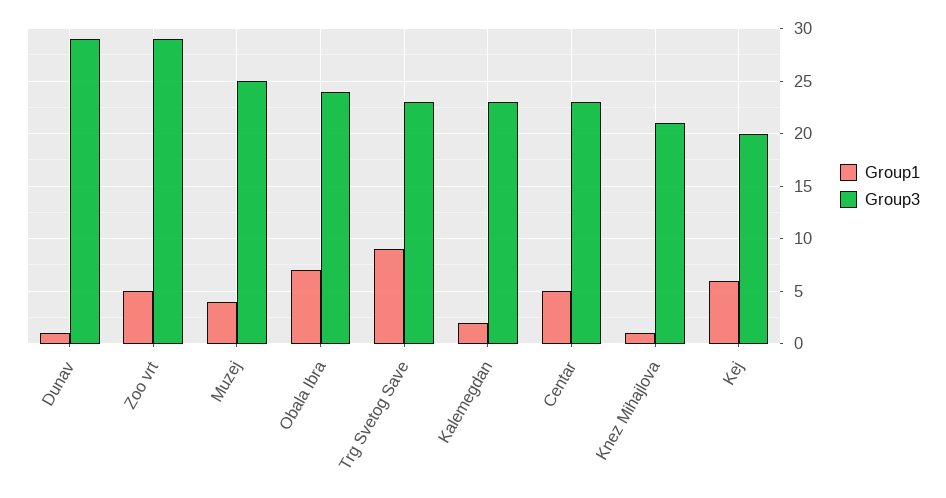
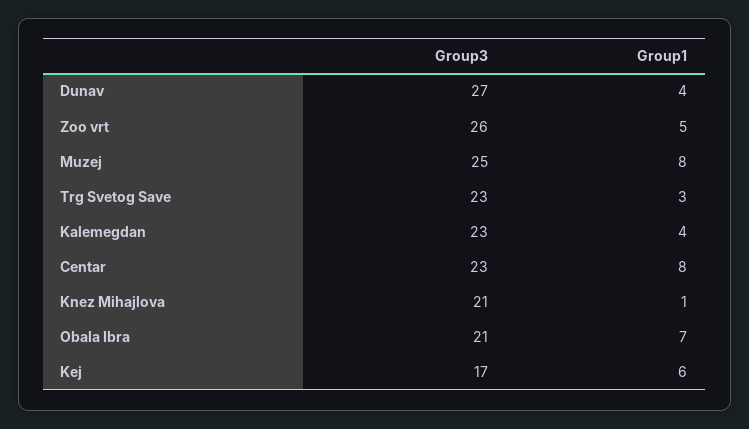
Group1, Dunav: 1 -> 4
Group3, Dunav: 29 -> 27
Group3, Zoo vrt: 29 -> 26
Group1, Muzej: 4 -> 8
Group3, Obala Ibra: 24 -> 21
Group1, Trg Svetog Save: 9 -> 3
Group1, Kalemegdan: 2 -> 4
Group1, Centar: 5 -> 8
Group3, Kej: 20 -> 17

